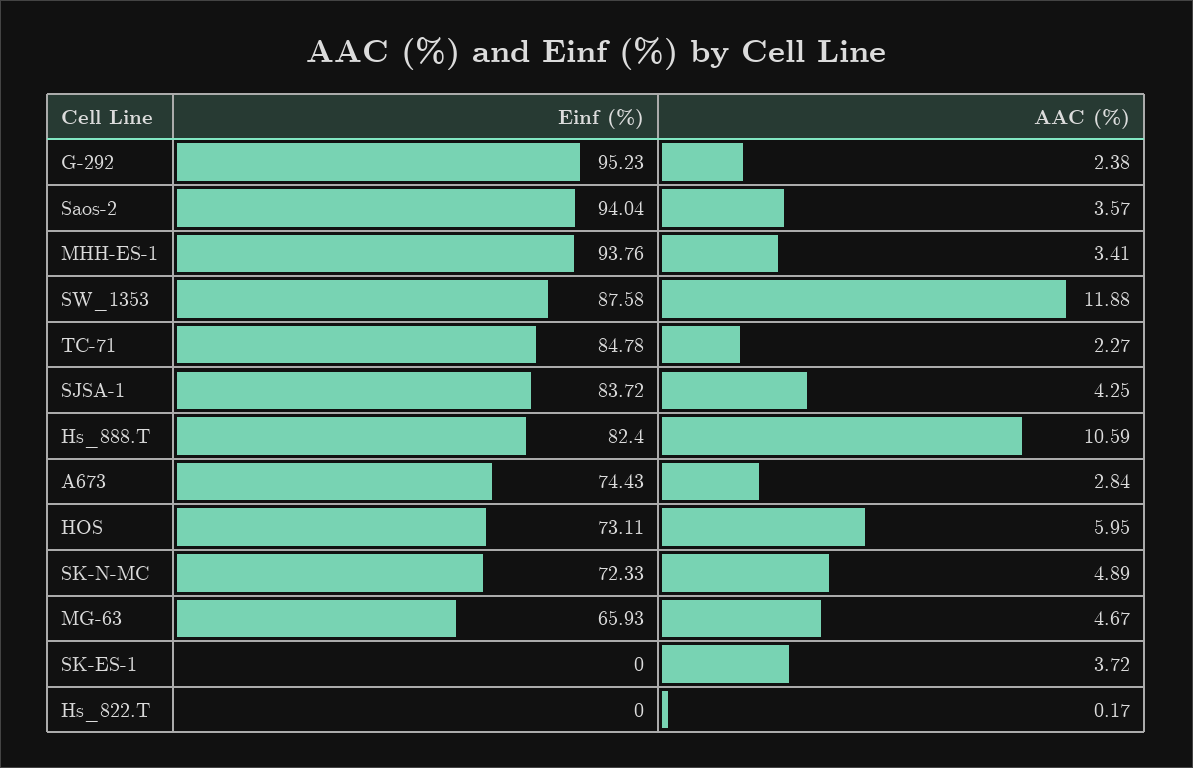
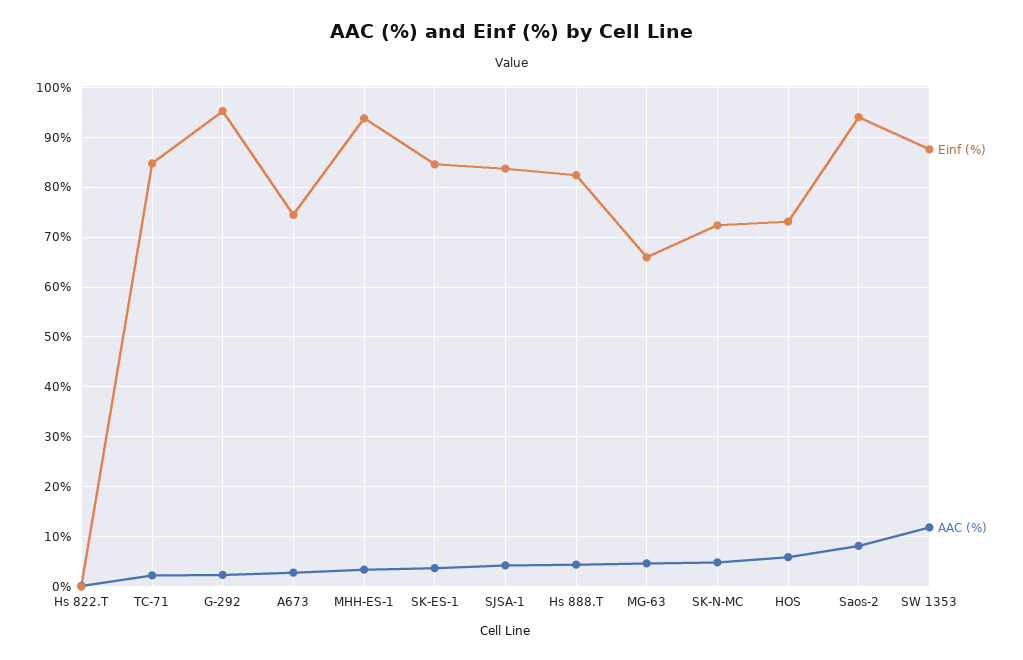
AAC (%), Saos-2: 3.57 -> 8
AAC (%), Hs_888.T: 10.59 -> 4
Einf (%), SK-ES-1: 0 -> 84

